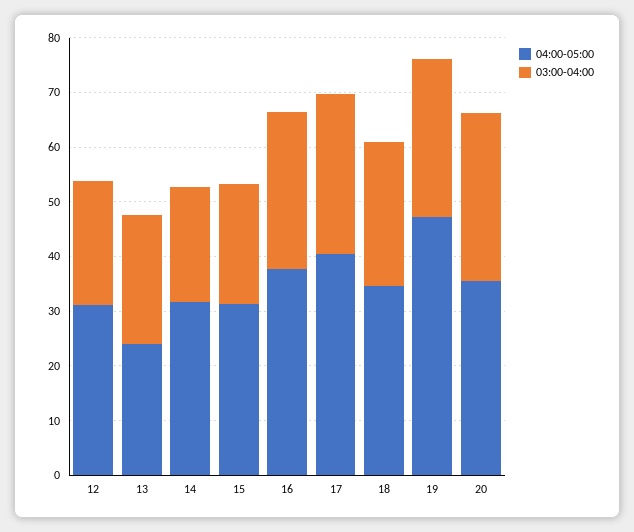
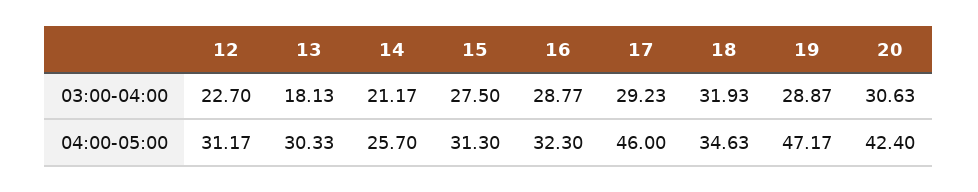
04:00-05:00, 13: 24 -> 30.33
03:00-04:00, 13: 24 -> 18.13
04:00-05:00, 14: 32 -> 25.7
03:00-04:00, 15: 22 -> 27.5
04:00-05:00, 16: 38 -> 32.3
04:00-05:00, 17: 40 -> 46
03:00-04:00, 18: 26 -> 31.93
04:00-05:00, 20: 36 -> 42.4

